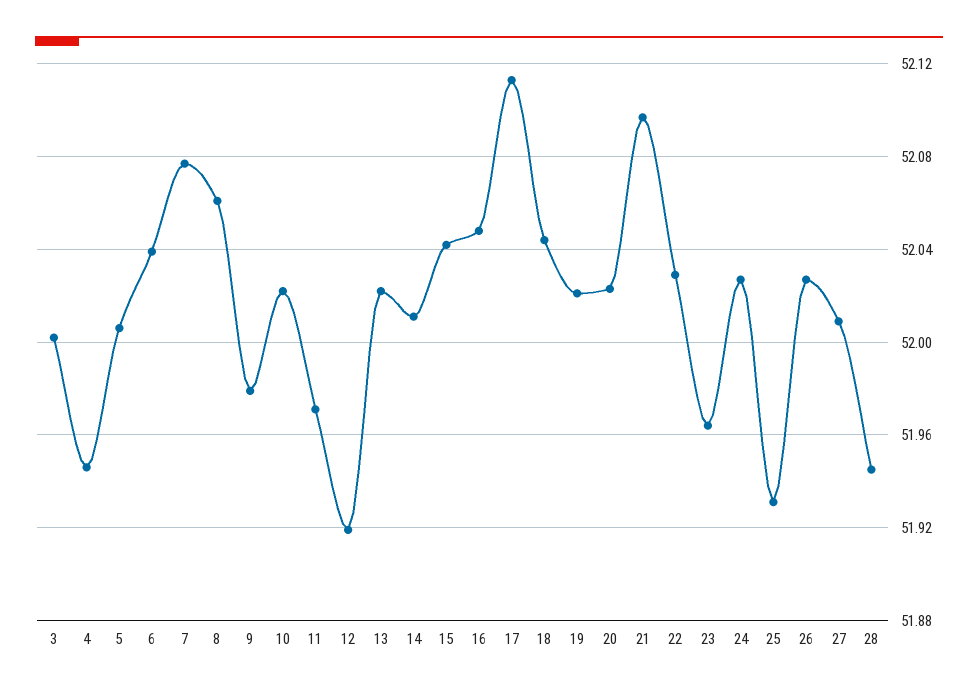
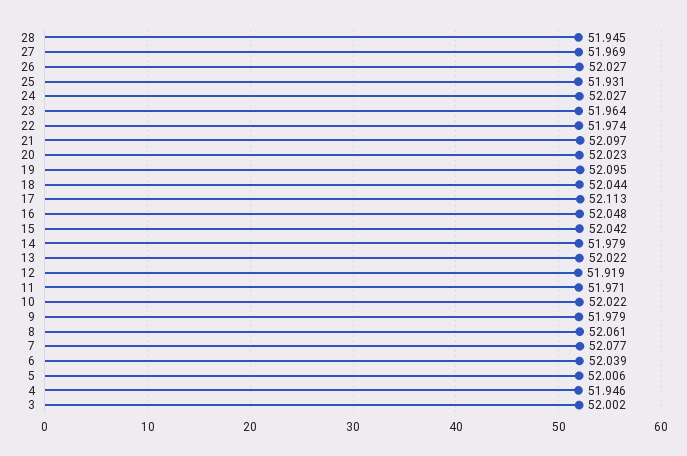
14: 52.01 -> 51.979
19: 52.02 -> 52.095
22: 52.03 -> 51.974
27: 52.01 -> 51.969

